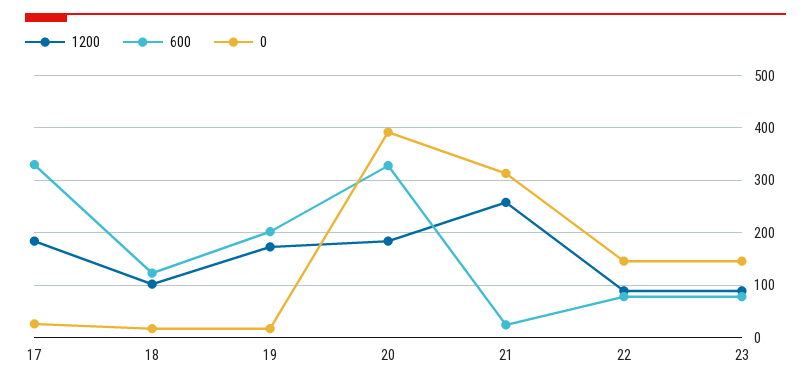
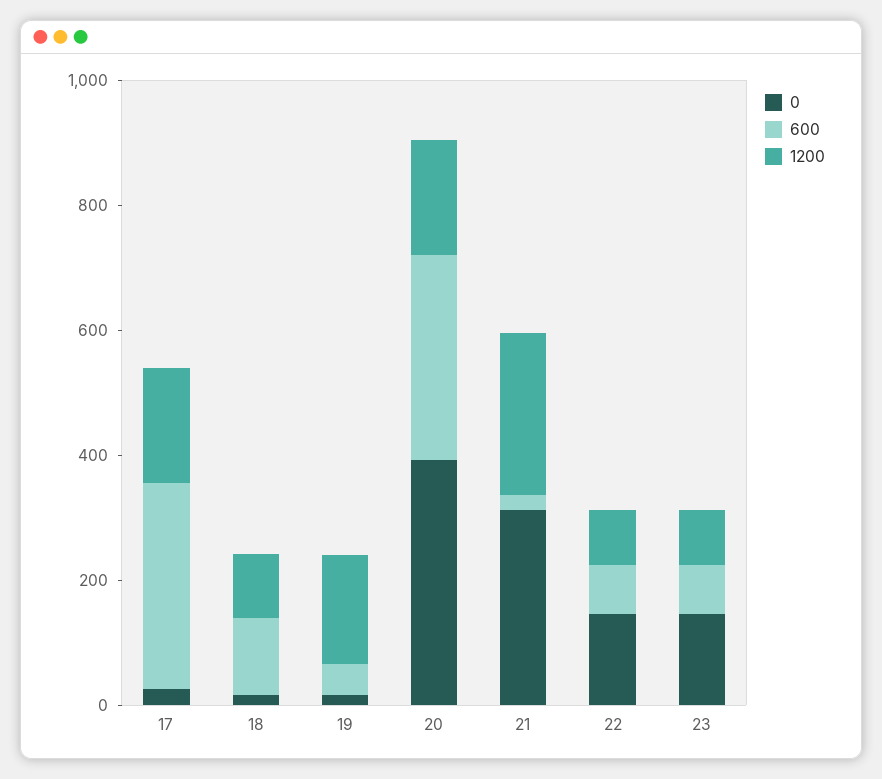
600, 19: 200 -> 50

